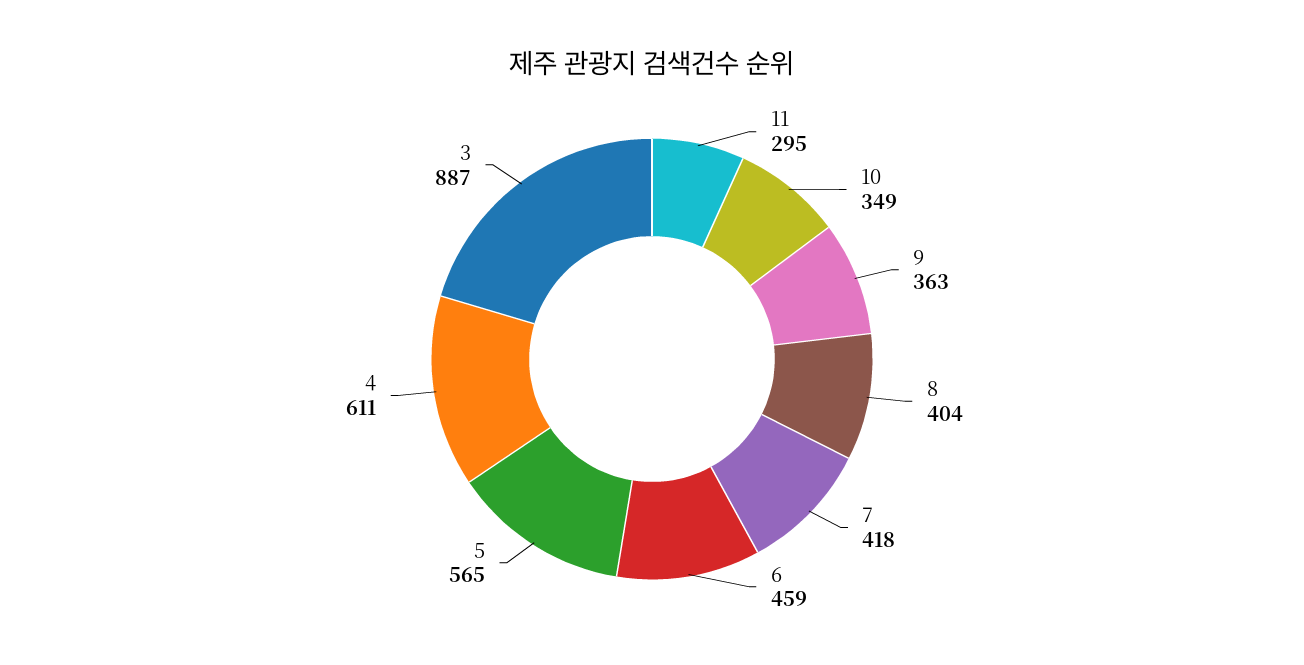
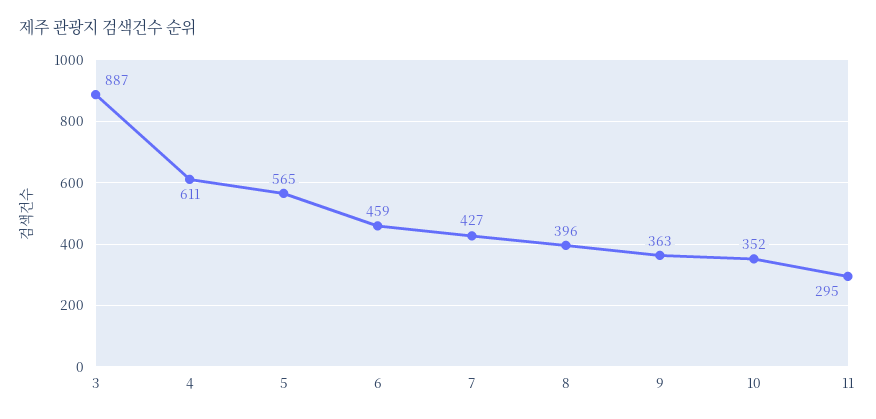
10: 349 -> 352
8: 404 -> 396
7: 418 -> 427

